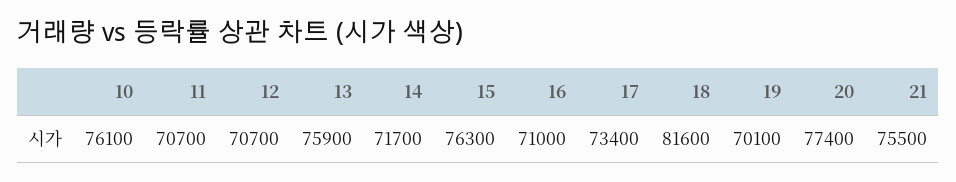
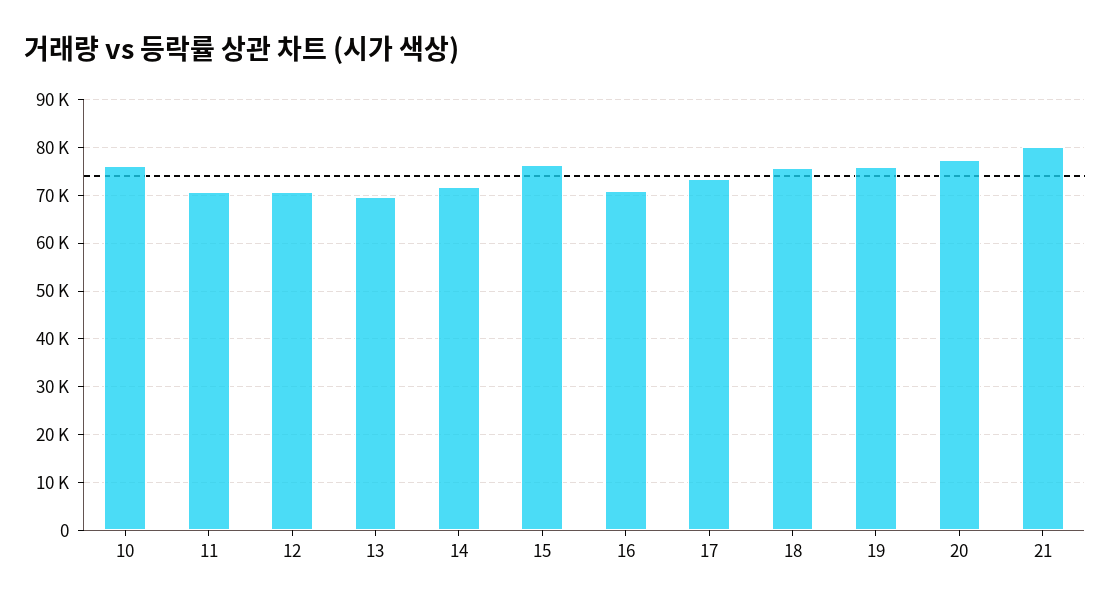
13: 75900 -> 70000
18: 81600 -> 76000
19: 70100 -> 76000
21: 75500 -> 80000

